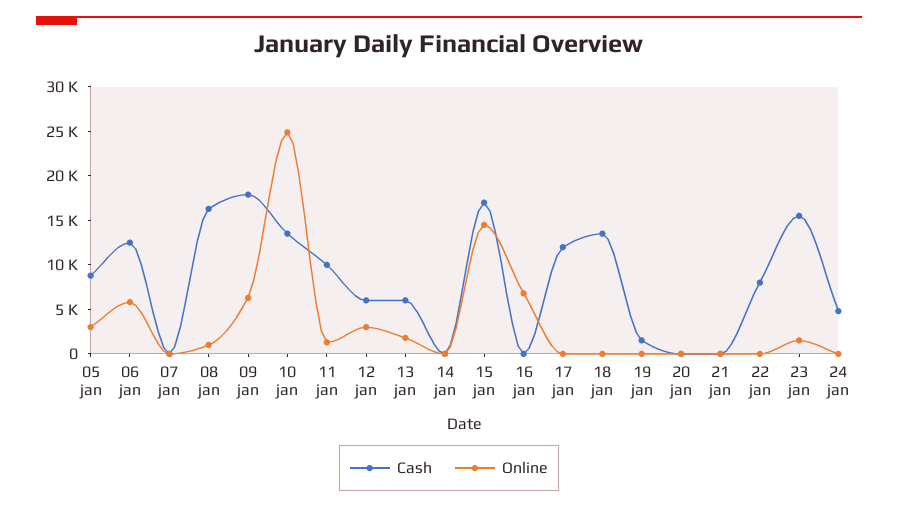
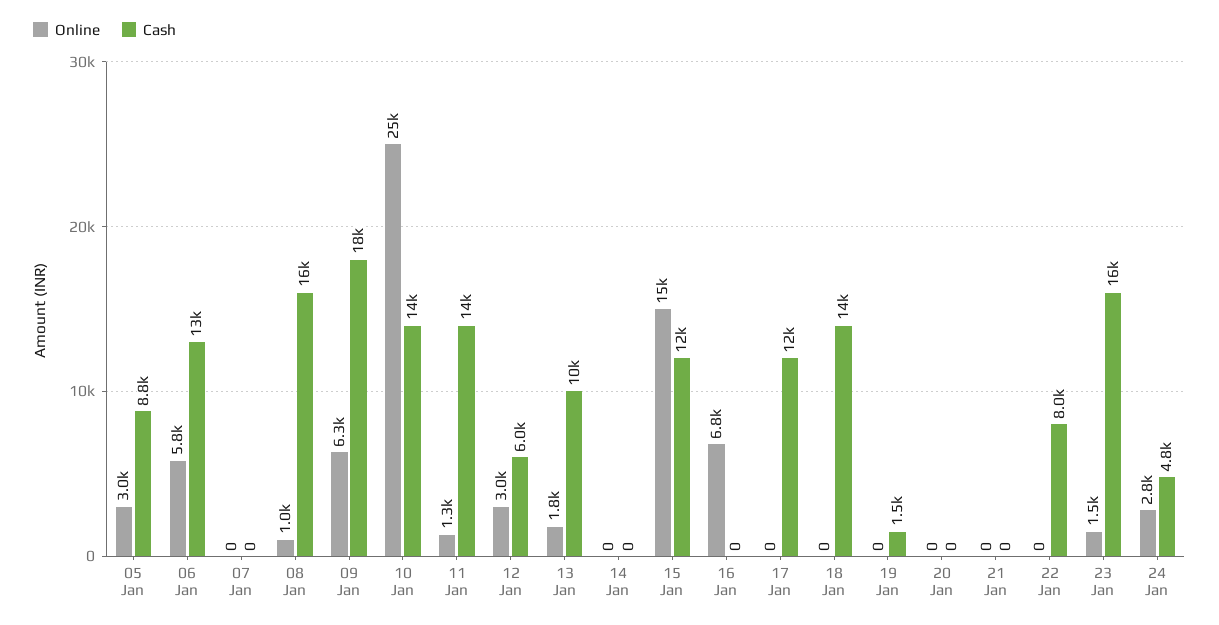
Cash, 11 jan: 10000 -> 14000
Cash, 13 jan: 6000 -> 10000
Cash, 15 jan: 17000 -> 12000
Online, 24 jan: 0 -> 2800

